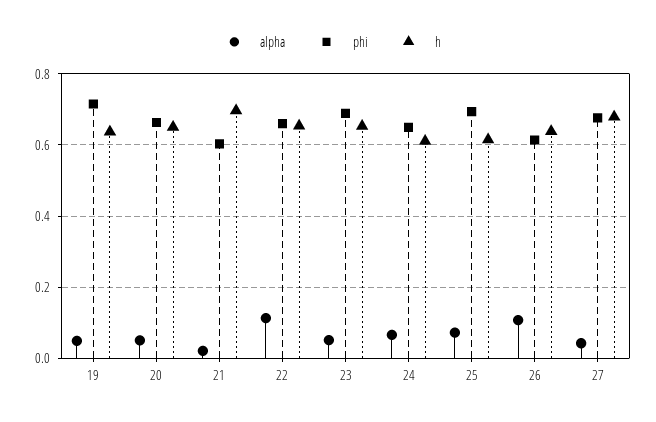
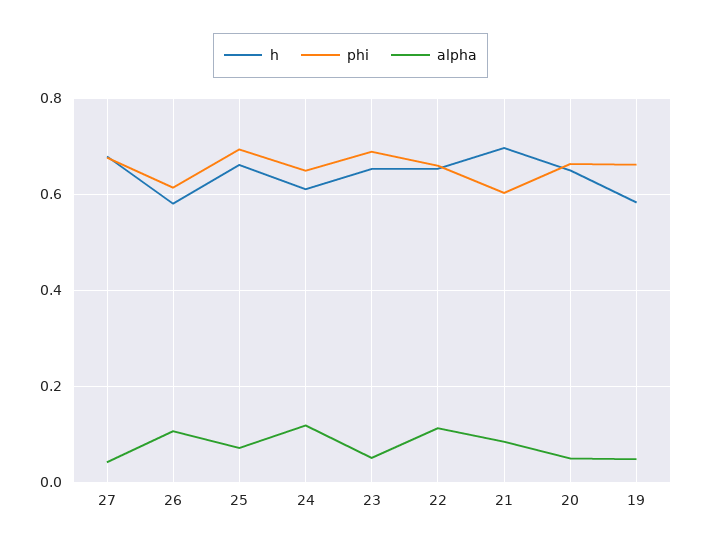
phi, 19: 0.72 -> 0.66
h, 19: 0.64 -> 0.58
alpha, 21: 0.02 -> 0.08
alpha, 24: 0.06 -> 0.12
h, 25: 0.62 -> 0.66
h, 26: 0.64 -> 0.58

